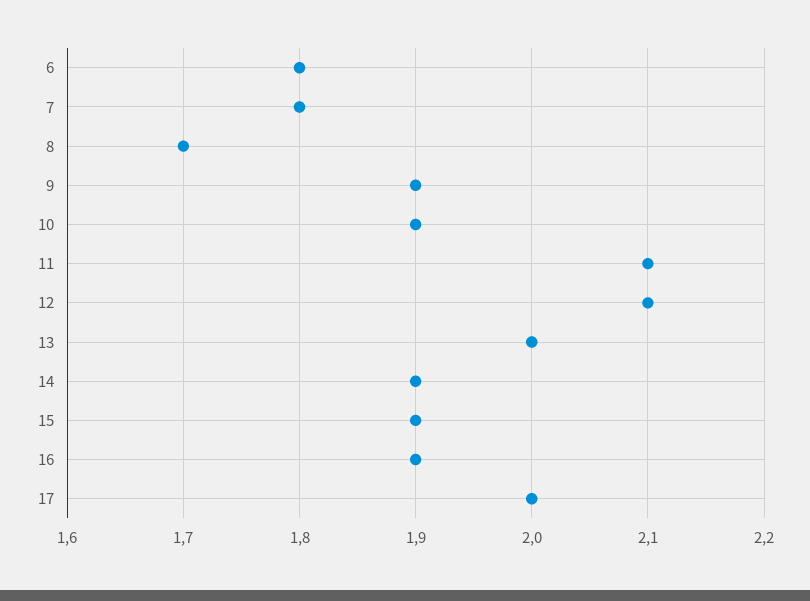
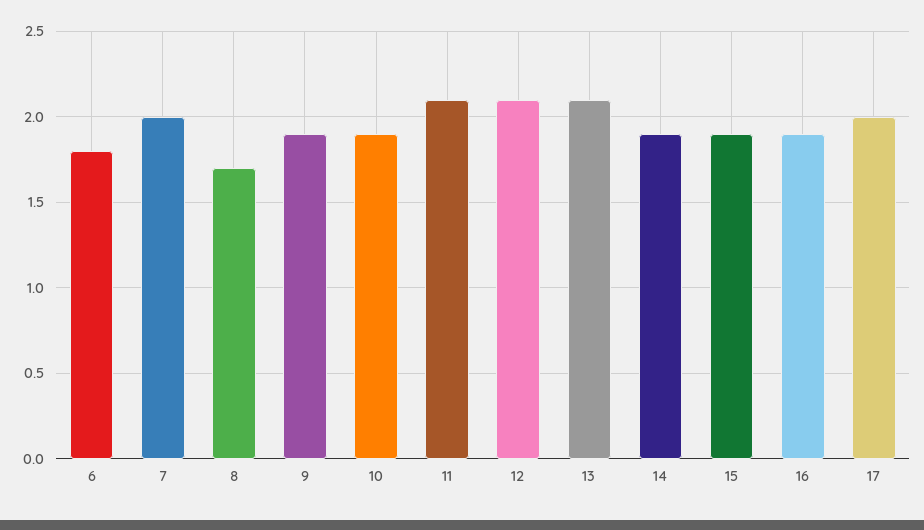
7: 1.8 -> 2
13: 2 -> 2.1

